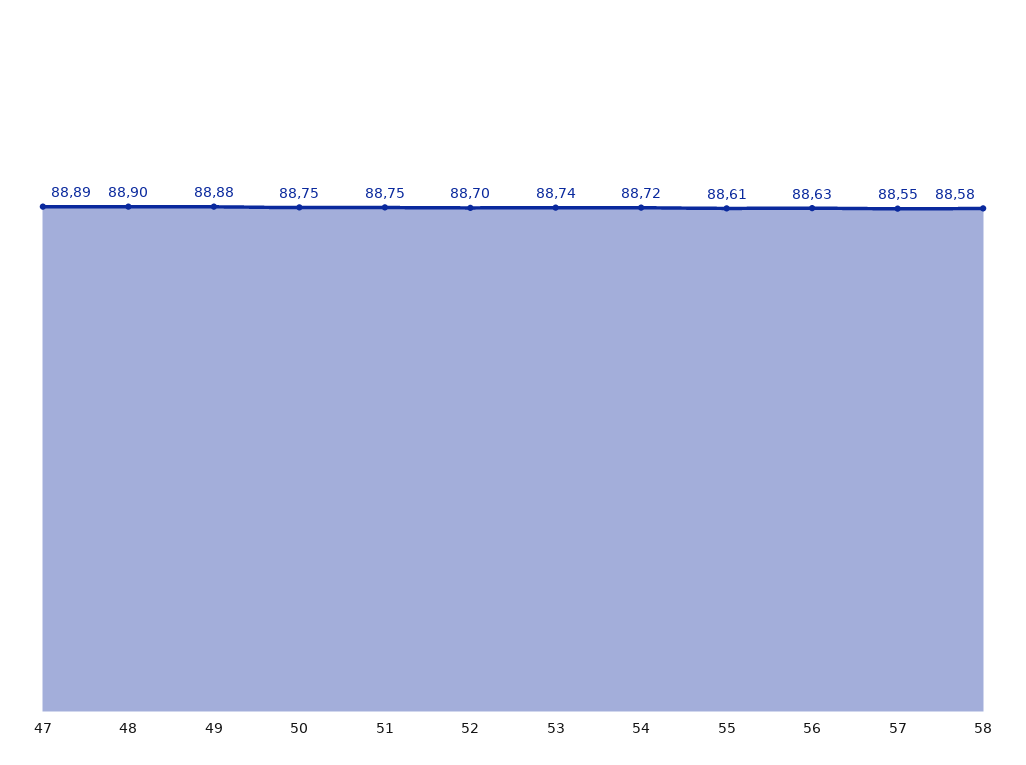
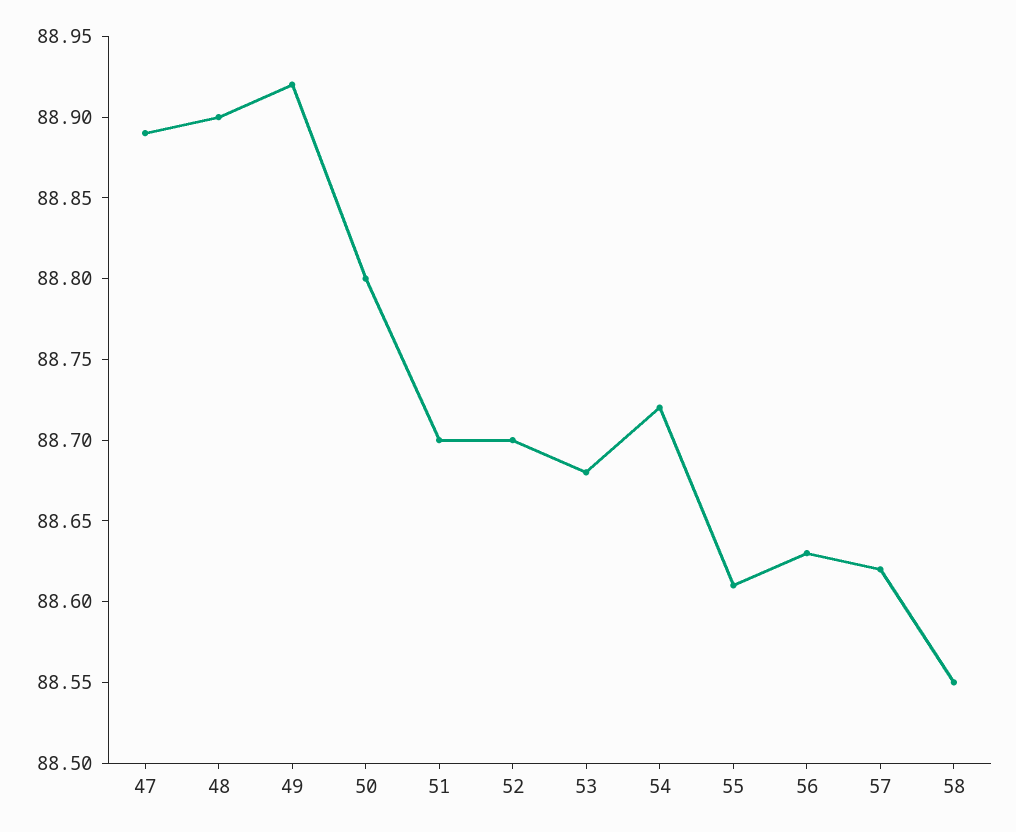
49: 88.88 -> 88.92
50: 88.75 -> 88.8
51: 88.75 -> 88.7
53: 88.74 -> 88.68
57: 88.55 -> 88.62
58: 88.58 -> 88.55

